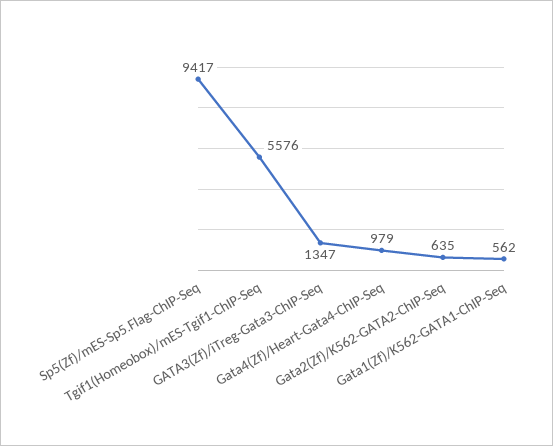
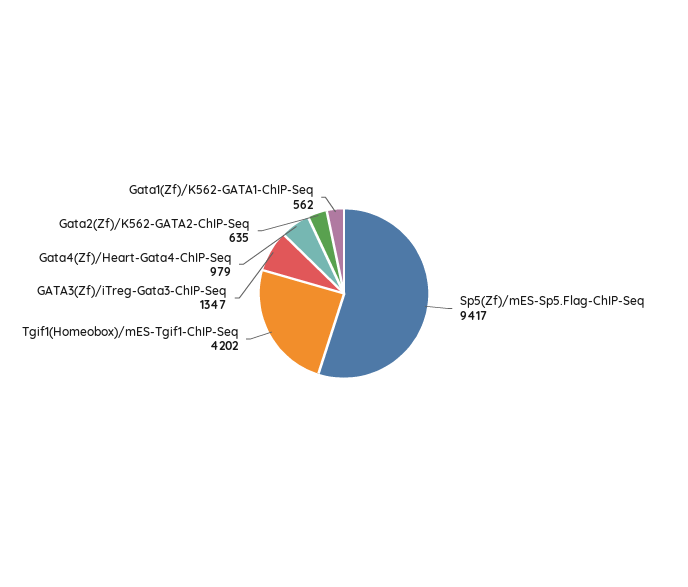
Tgif1(Homeobox)/mES-Tgif1-ChIP-Seq: 5576 -> 4202

